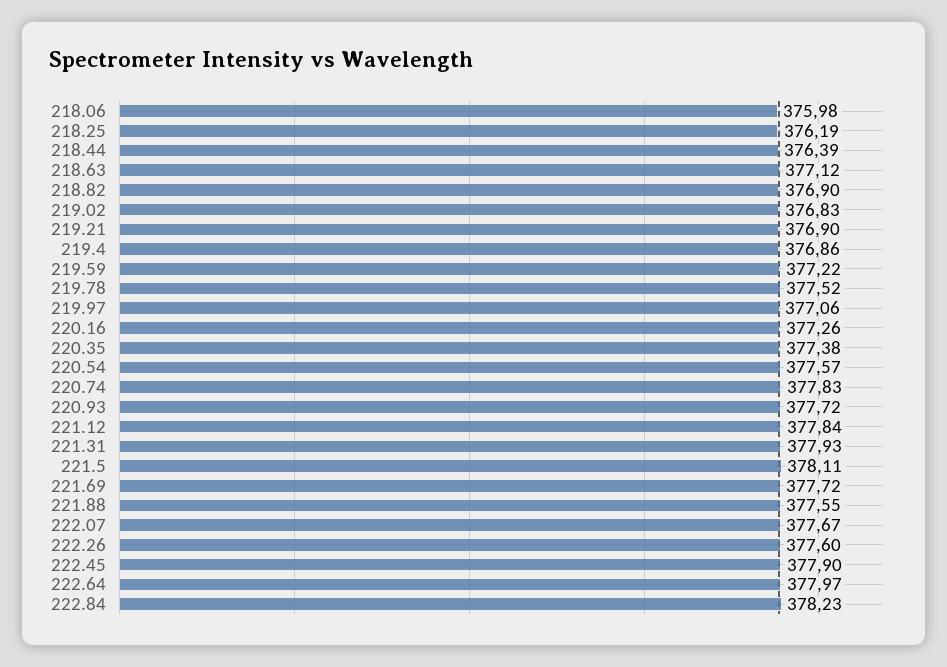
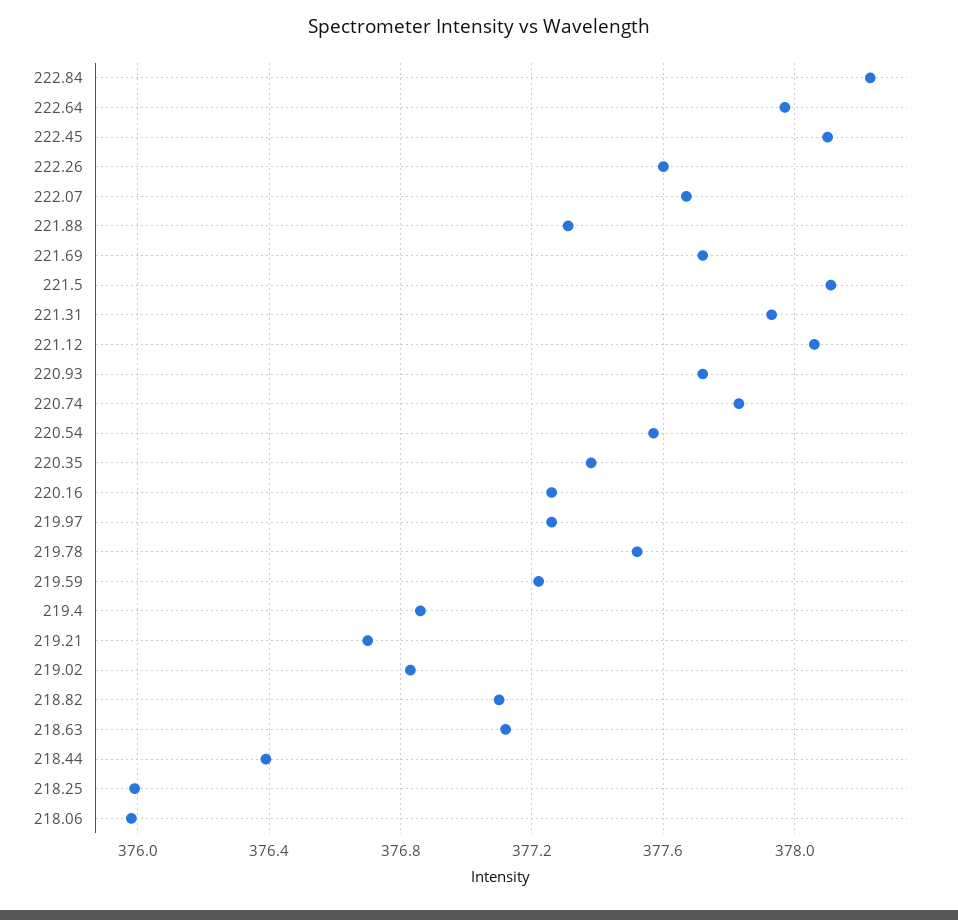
218.25: 376.19 -> 376
218.82: 376.9 -> 377.1
219.21: 376.9 -> 376.7
219.97: 377.06 -> 377.25
221.12: 377.84 -> 378.05
221.88: 377.55 -> 377.3
222.45: 377.9 -> 378.1

